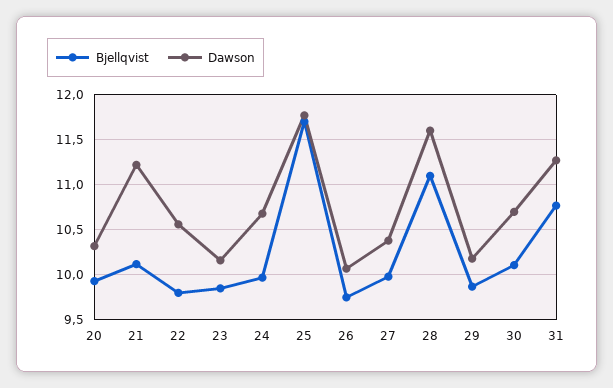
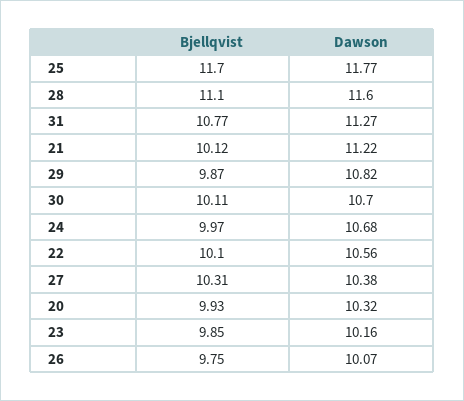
Bjellqvist, 22: 9.8 -> 10.1
Bjellqvist, 27: 10 -> 10.31
Dawson, 29: 10.2 -> 10.82

